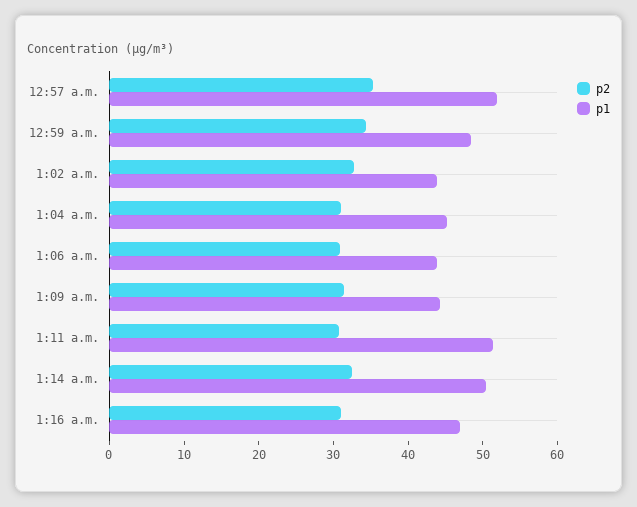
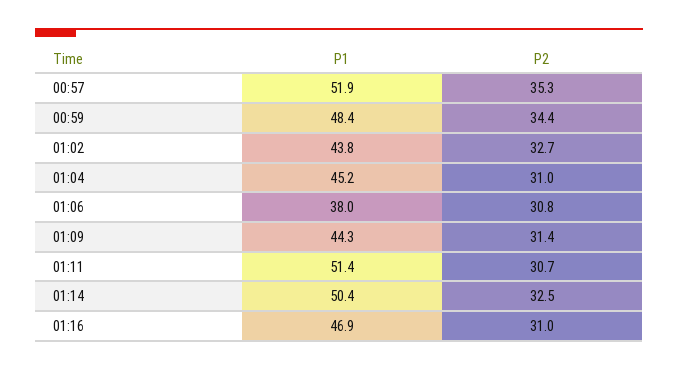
p1, 1:06 a.m.: 44 -> 38

